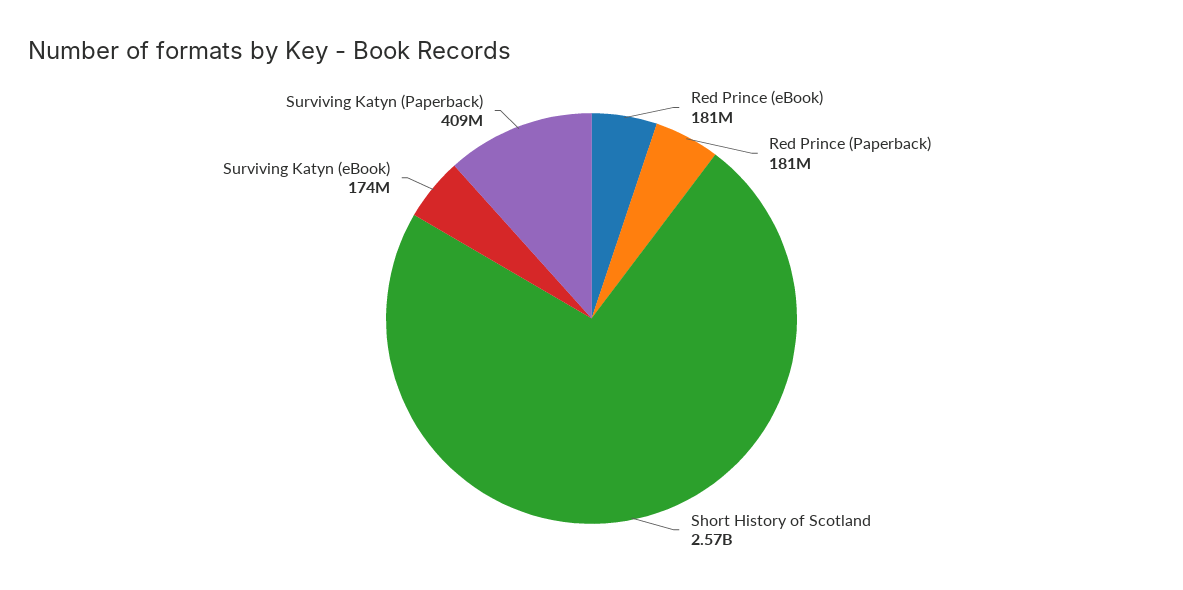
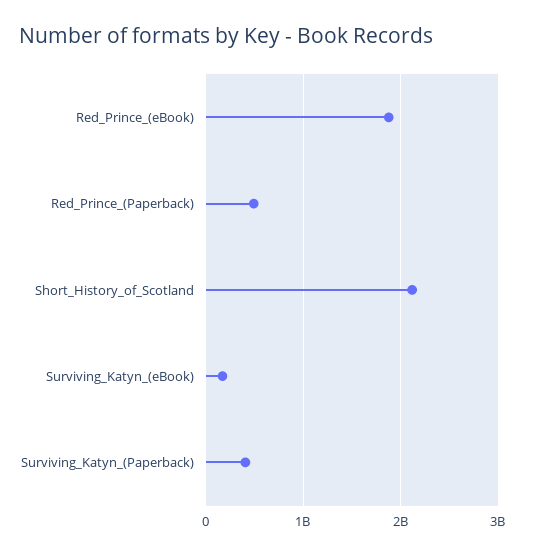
Red Prince (eBook): 181000000 -> 1900000000
Red Prince (Paperback): 181000000 -> 500000000
Short History of Scotland: 2570000000 -> 2100000000

